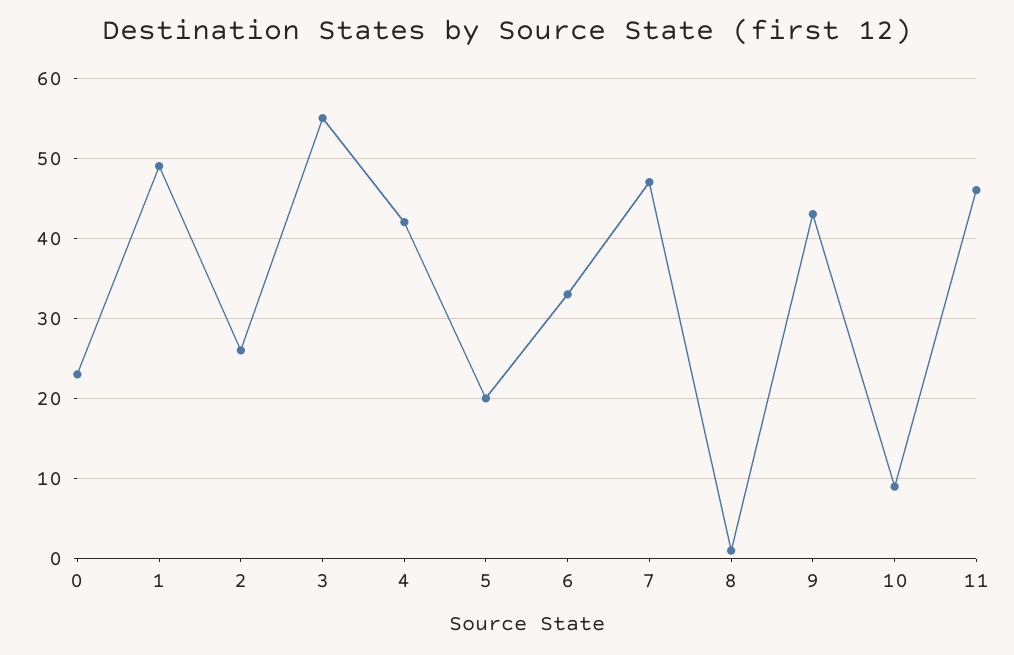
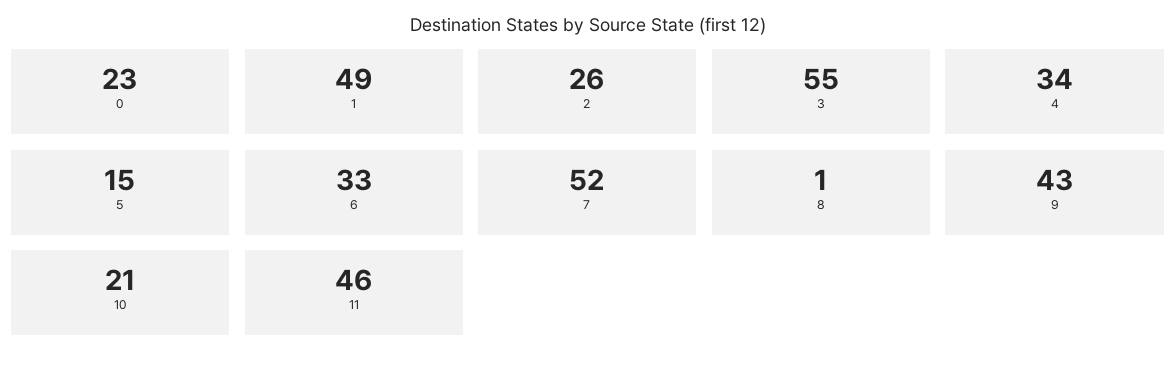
4: 42 -> 34
5: 20 -> 15
7: 47 -> 52
10: 9 -> 21

